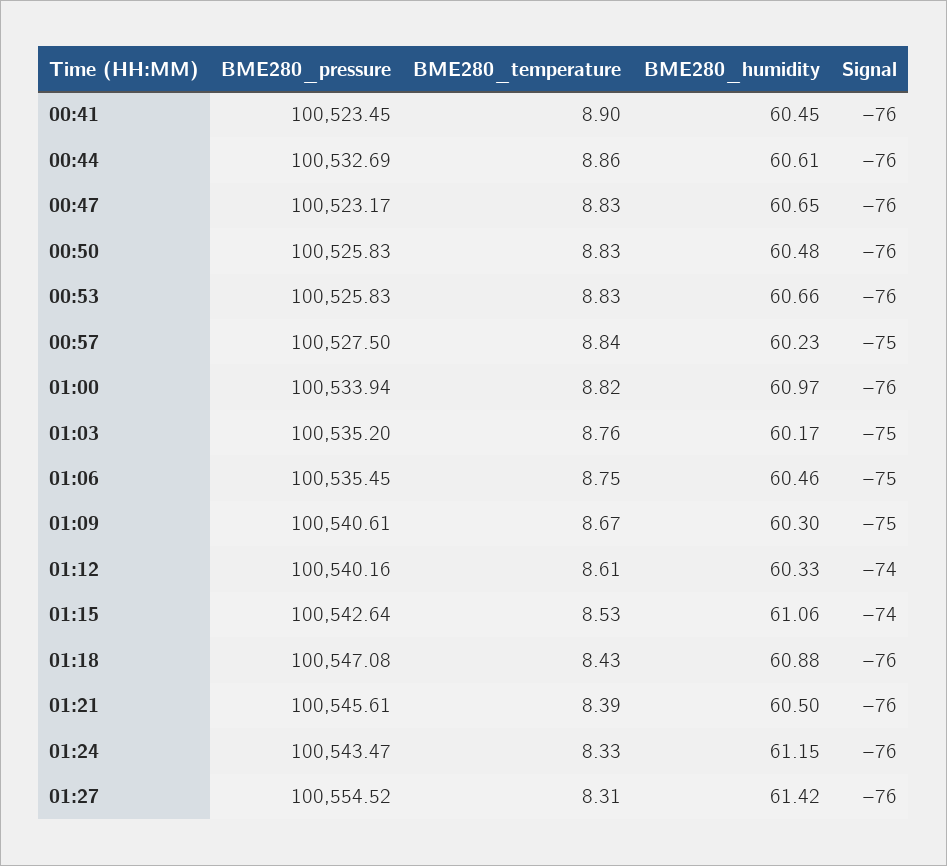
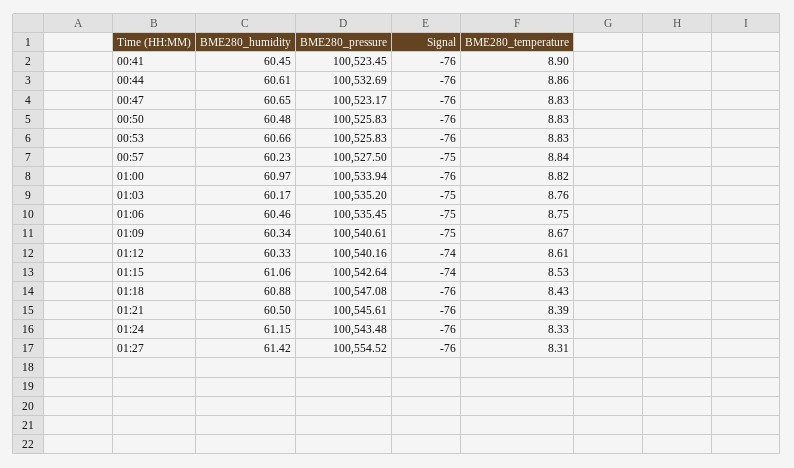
BME280_humidity, 01:09: 60.3 -> 60.34
BME280_pressure, 01:24: 100543.47 -> 100543.48

